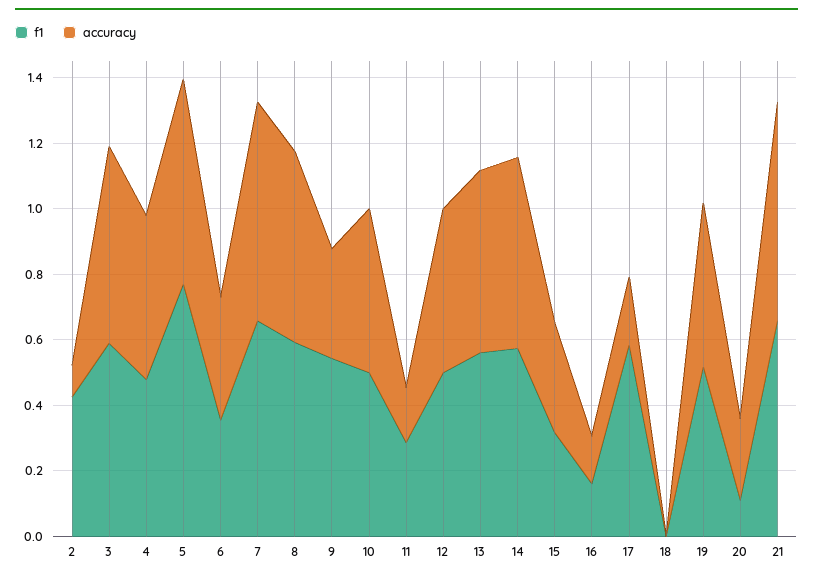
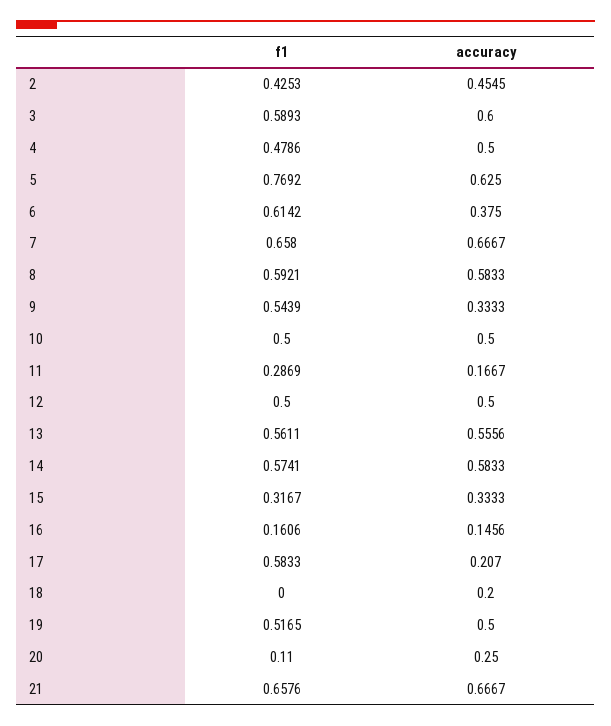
accuracy, 2: 0.1 -> 0.4545
f1, 6: 0.35 -> 0.6142
accuracy, 18: 0 -> 0.2

